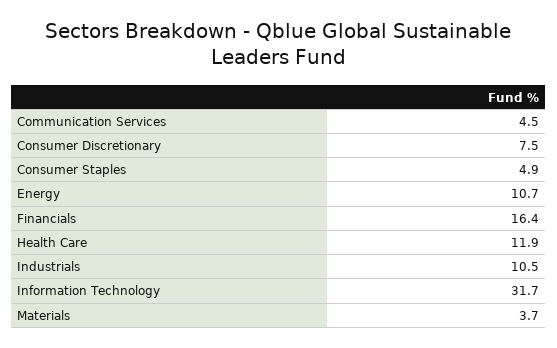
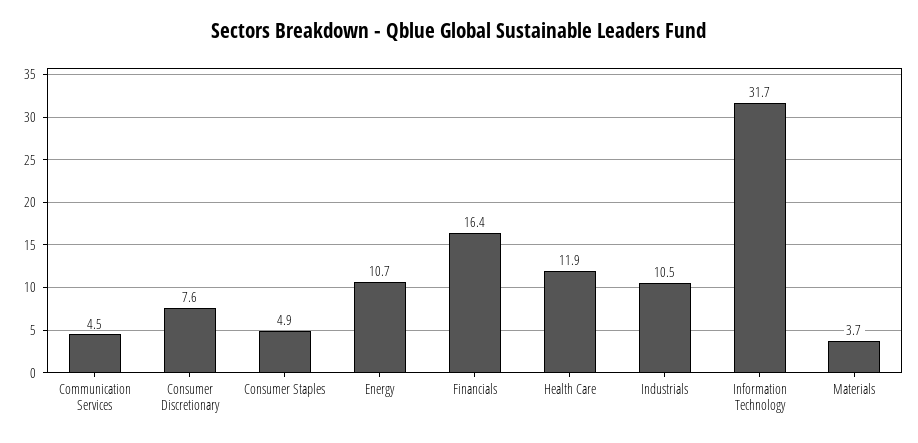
Consumer Discretionary: 7.5 -> 7.6

